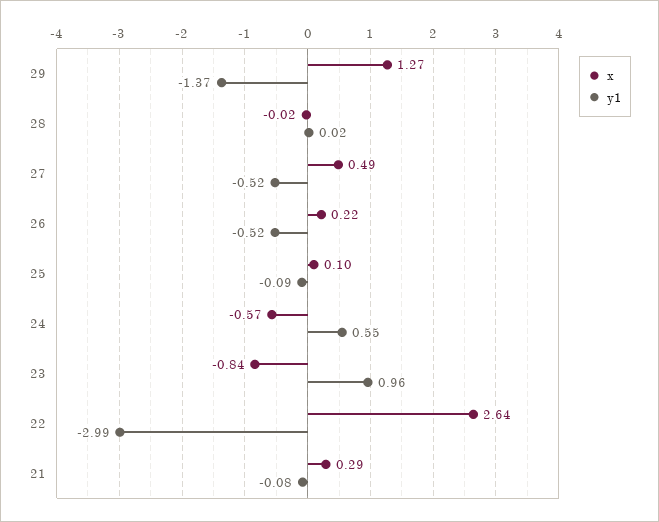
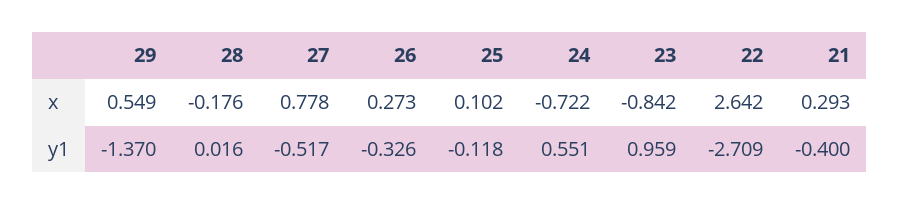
x, 29: 1.27 -> 0.549
x, 28: -0.02 -> -0.176
x, 27: 0.49 -> 0.778
x, 26: 0.22 -> 0.273
y1, 26: -0.52 -> -0.326
y1, 25: -0.09 -> -0.118
x, 24: -0.57 -> -0.722
y1, 22: -2.99 -> -2.709
y1, 21: -0.08 -> -0.4

